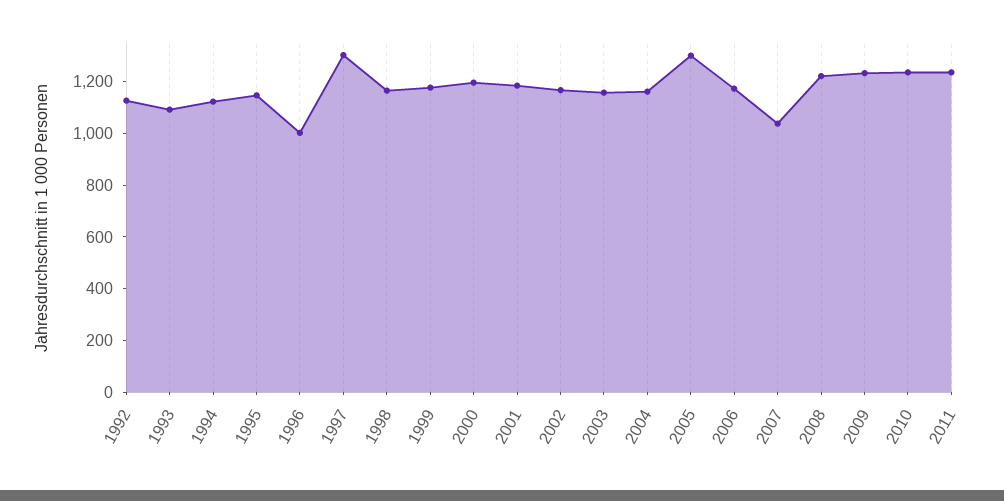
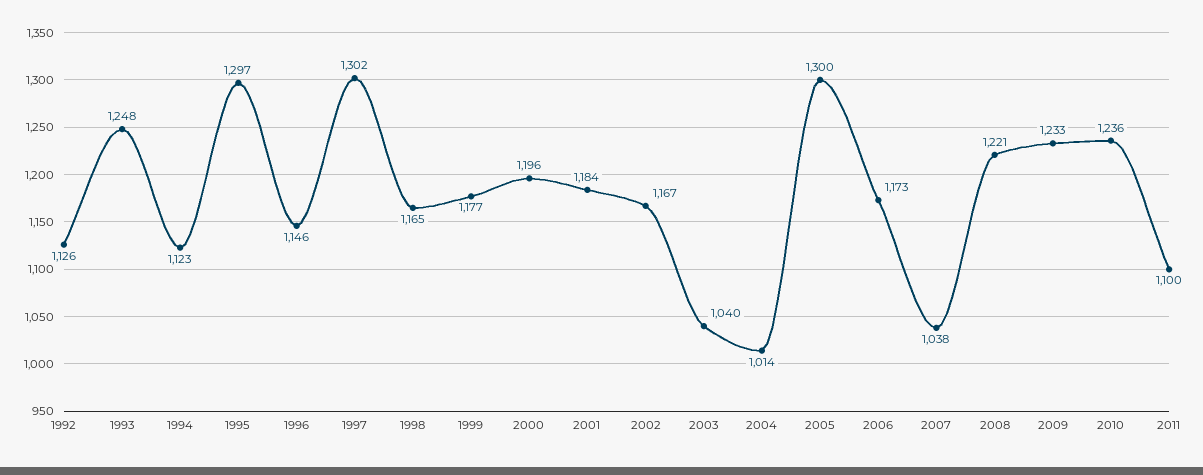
1993: 1100 -> 1248
1995: 1150 -> 1297
1996: 1000 -> 1146
2003: 1150 -> 1040
2004: 1150 -> 1014
2011: 1250 -> 1100

